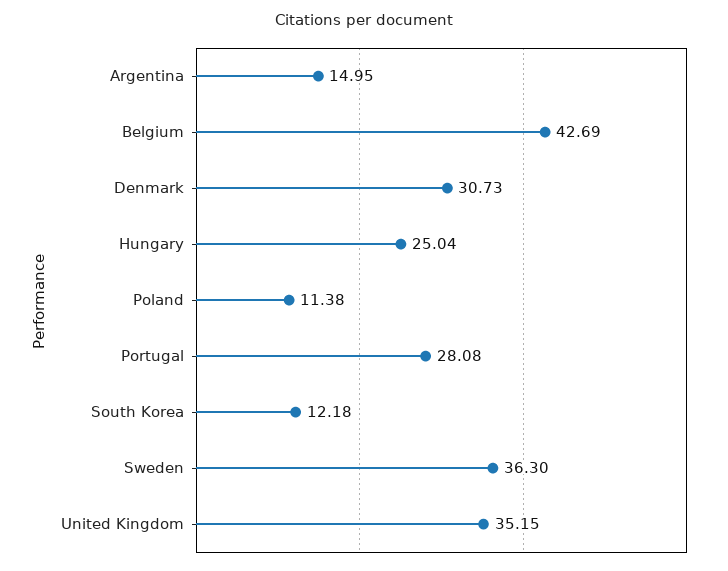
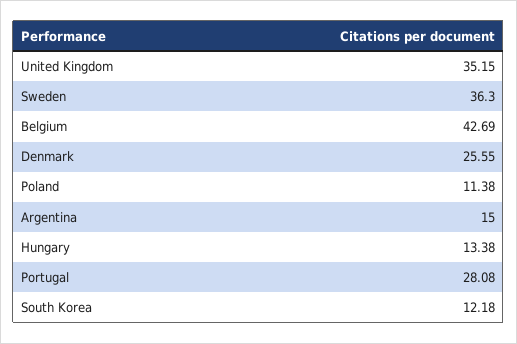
Argentina: 14.95 -> 15
Denmark: 30.73 -> 25.55
Hungary: 25.04 -> 13.38

